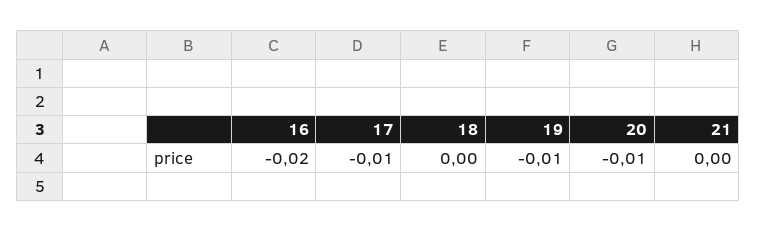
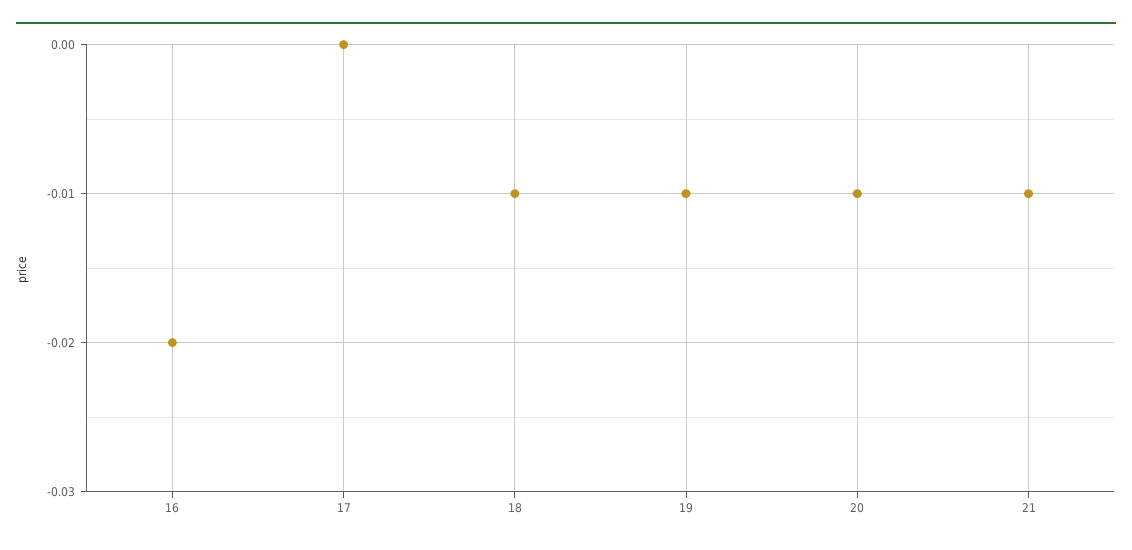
17: -0.01 -> 0
18: 0 -> -0.01
21: 0 -> -0.01

